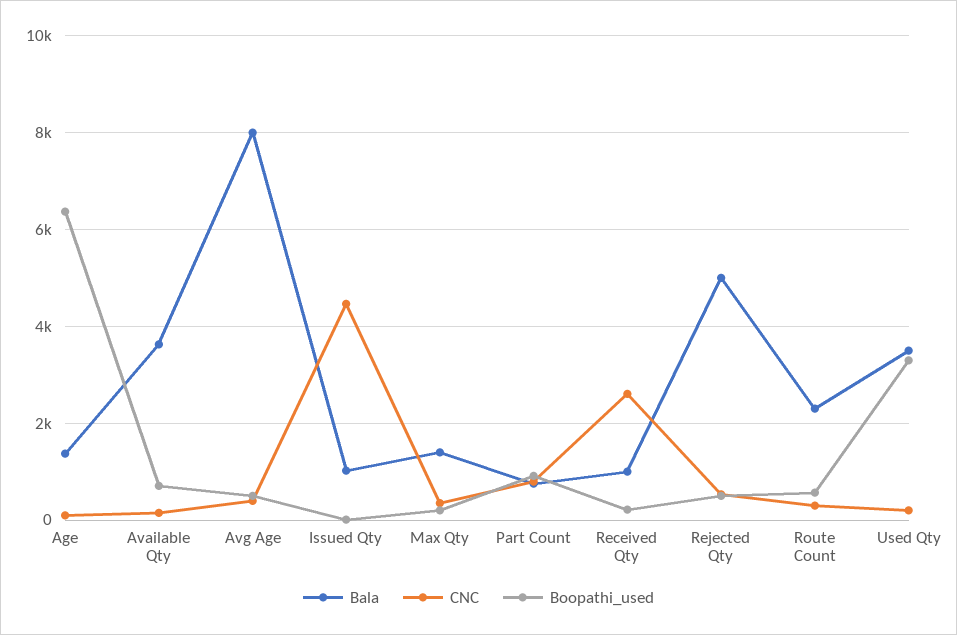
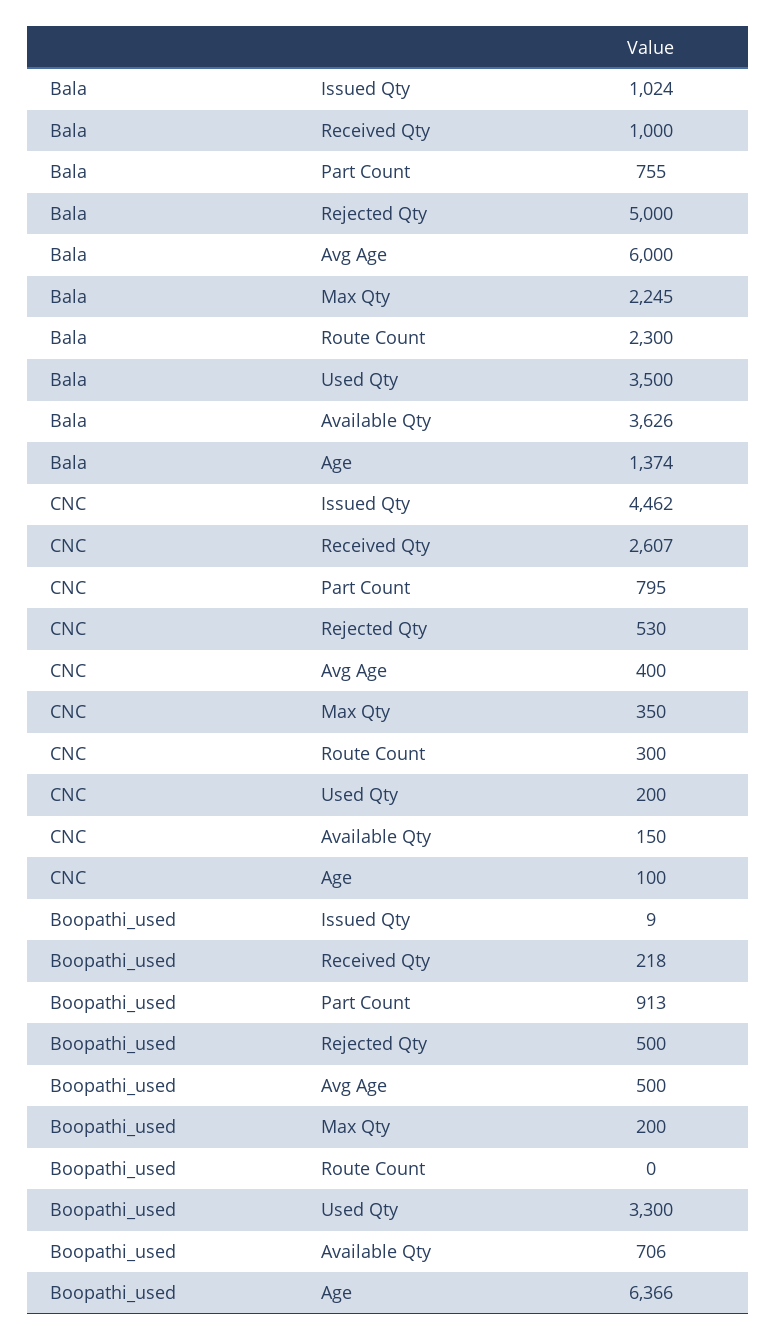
Bala, Avg Age: 8000 -> 6000
Bala, Max Qty: 1400 -> 2245
Boopathi_used, Route Count: 600 -> 0

